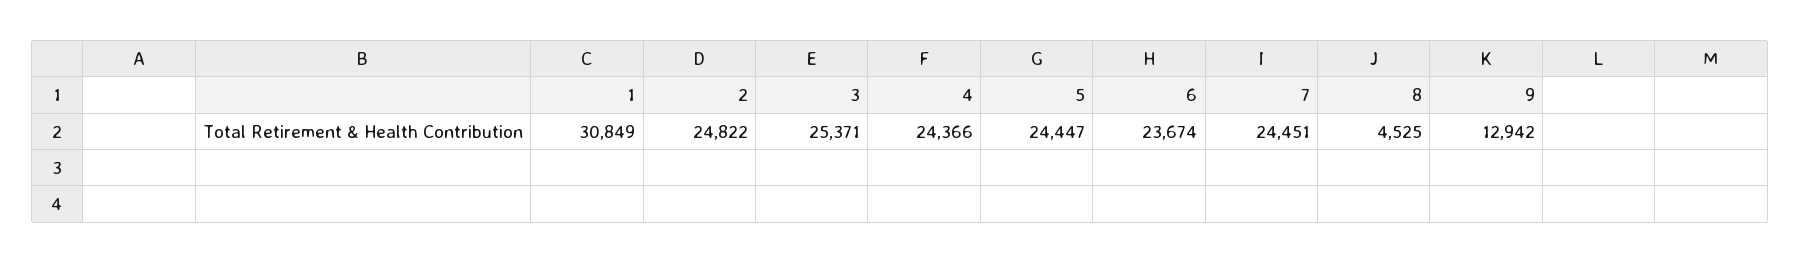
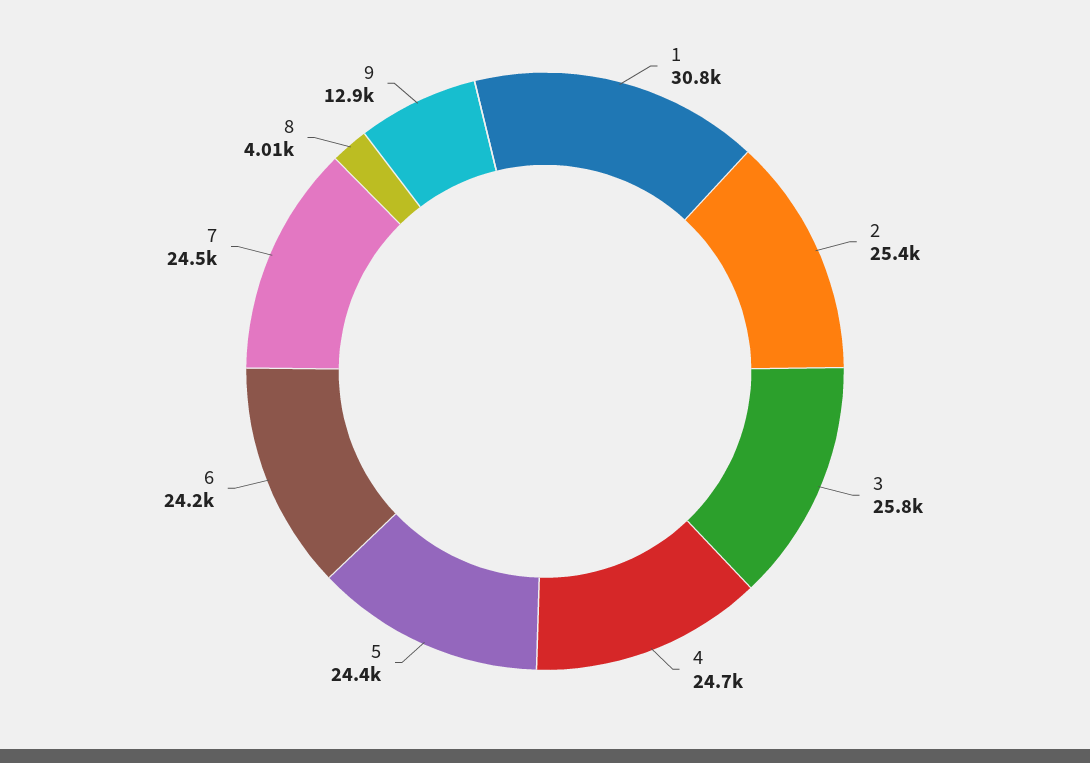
2: 24822 -> 25400
3: 25371 -> 25800
4: 24366 -> 24700
6: 23674 -> 24200
8: 4525 -> 4010

